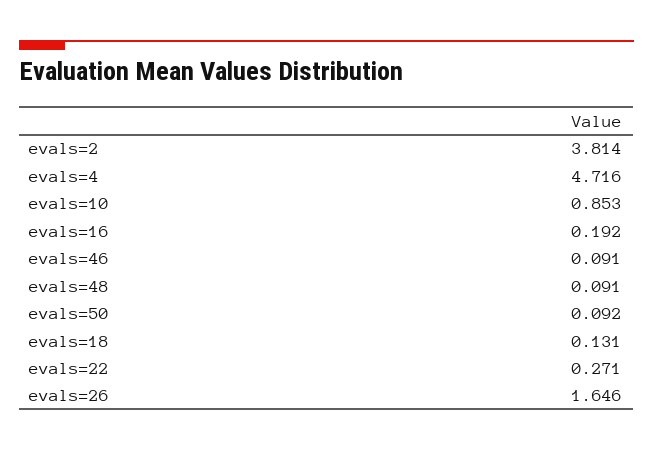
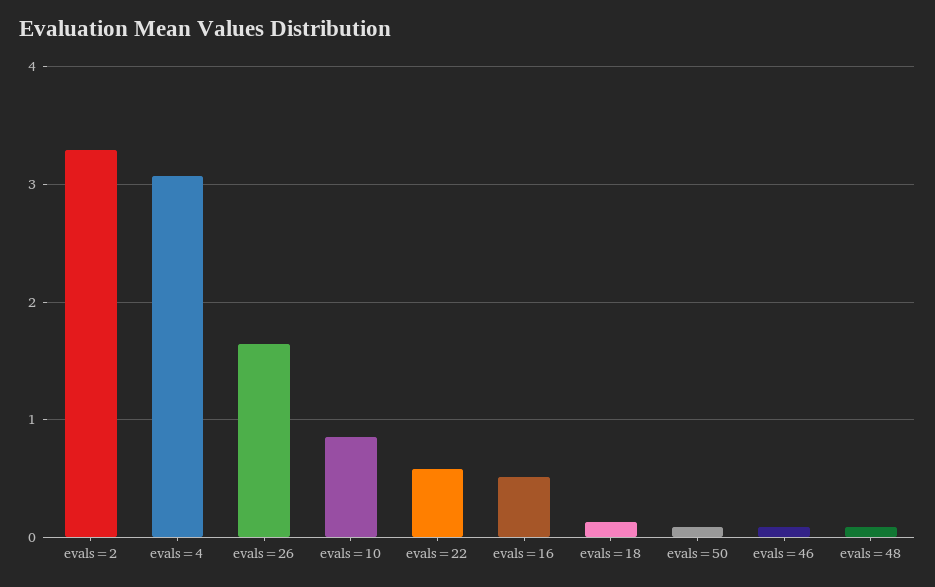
evals=2: 3.814 -> 3.3
evals=4: 4.716 -> 3.1
evals=16: 0.192 -> 0.5
evals=22: 0.271 -> 0.6

